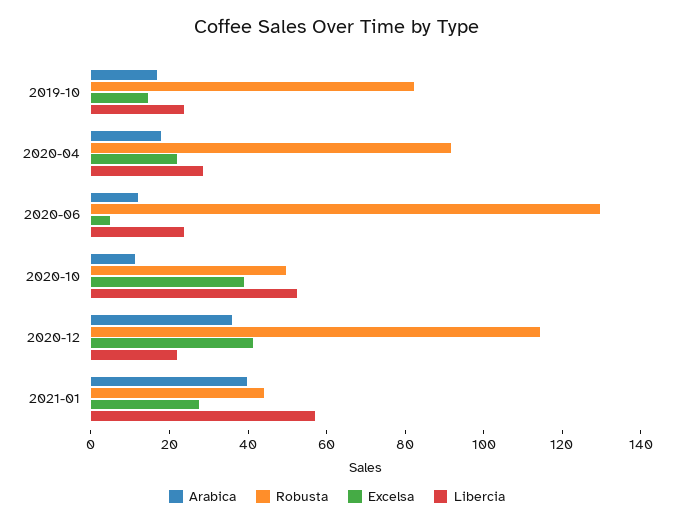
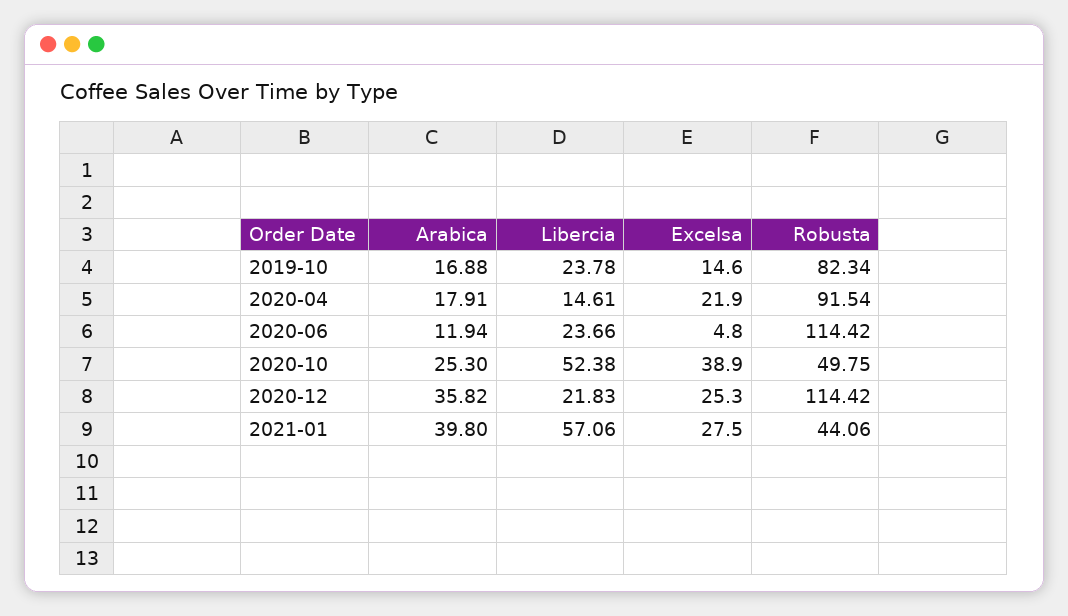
Libercia, 2020-04: 30 -> 14.61
Robusta, 2020-06: 130 -> 114.42
Arabica, 2020-10: 10 -> 25.3
Excelsa, 2020-12: 40 -> 25.3

